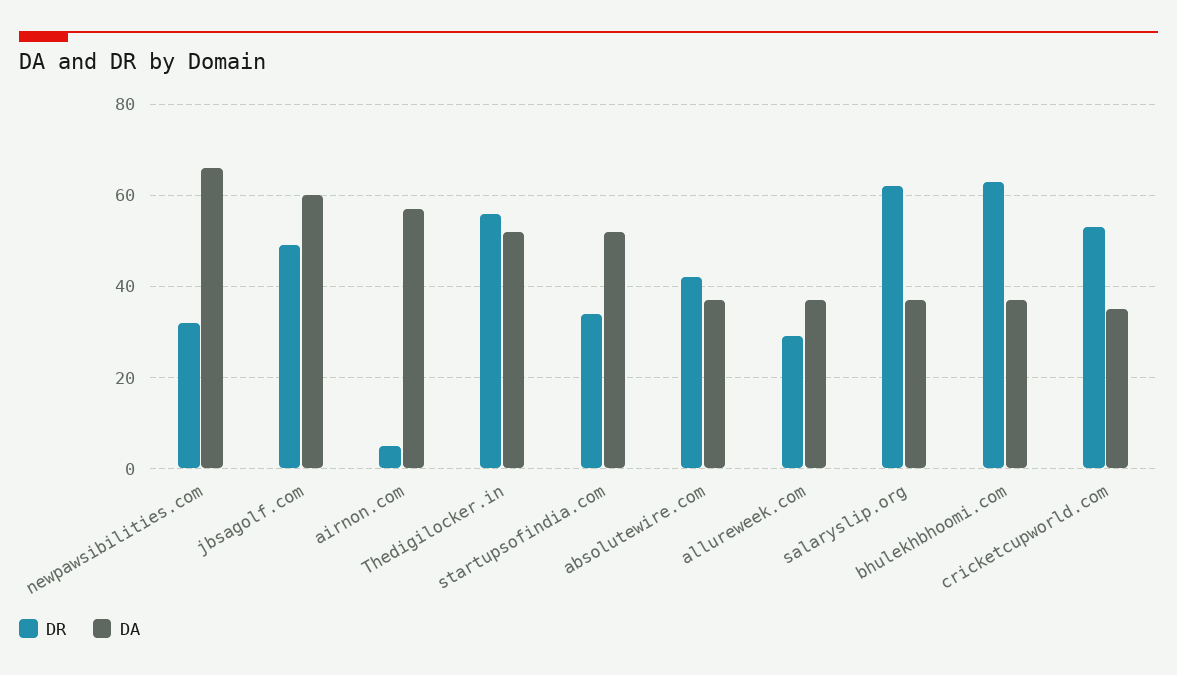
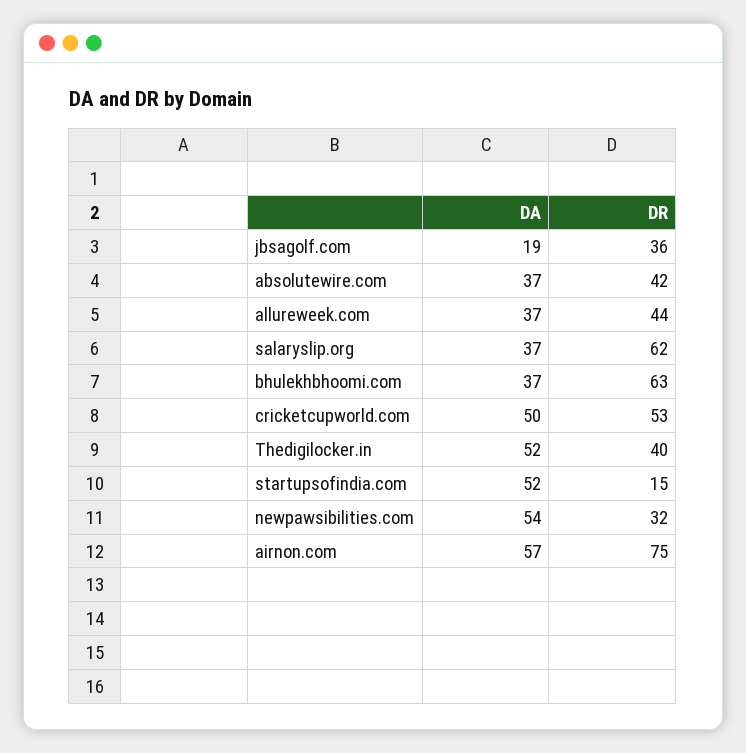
DA, newpawsibilities.com: 65 -> 54
DR, jbsagolf.com: 50 -> 36
DA, jbsagolf.com: 60 -> 19
DR, airnon.com: 5 -> 75
DR, Thedigilocker.in: 55 -> 40
DR, startupsofindia.com: 35 -> 15
DR, allureweek.com: 30 -> 44
DA, cricketcupworld.com: 35 -> 50

